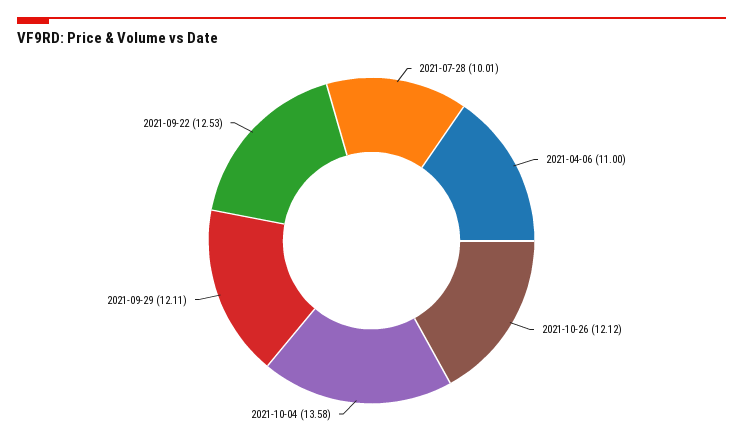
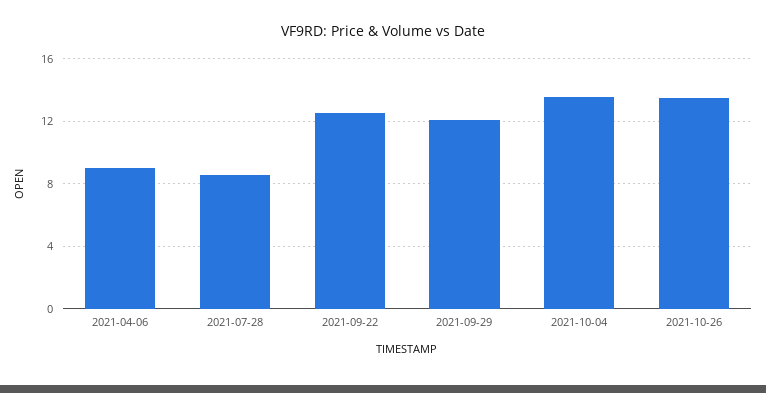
2021-07-28: 10.01 -> 8.5
2021-04-06: 11 -> 9
2021-10-26: 12.12 -> 13.5

